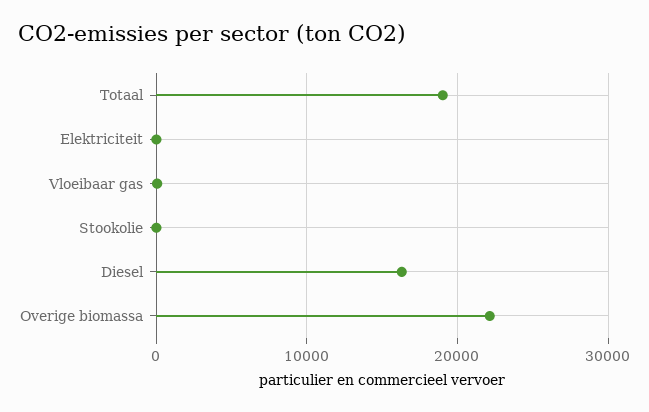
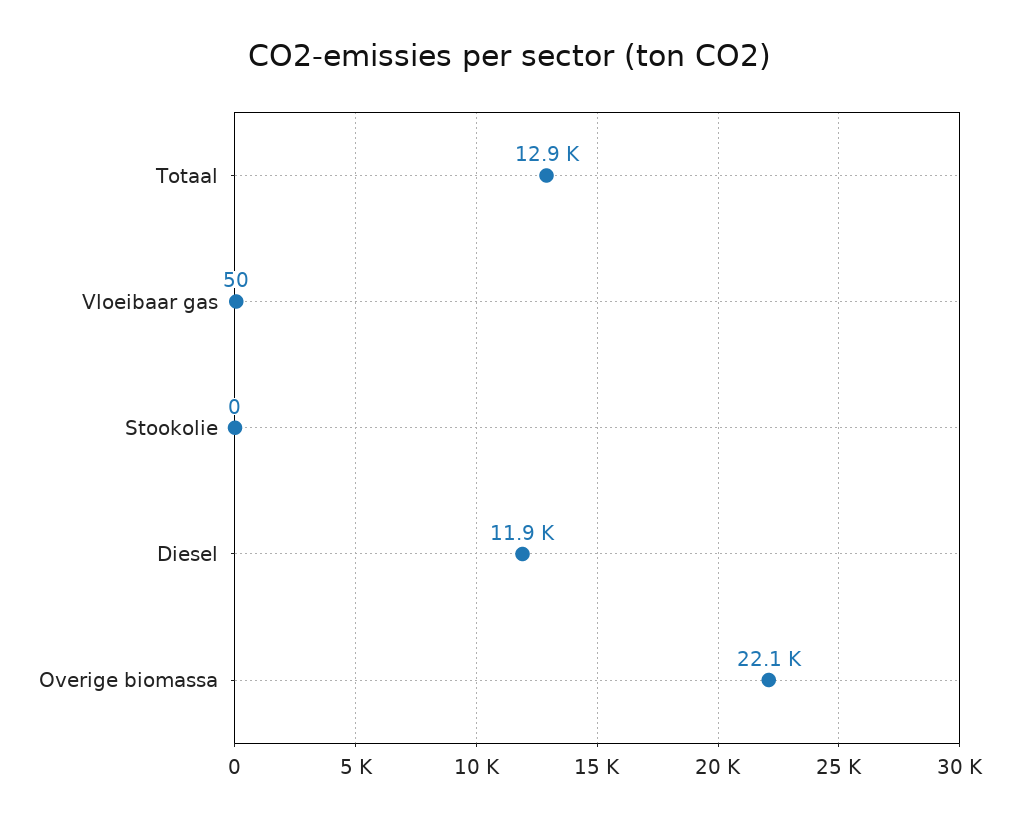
Totaal: 19000 -> 12900
Elektriciteit: 0 -> none
Diesel: 16000 -> 11900

